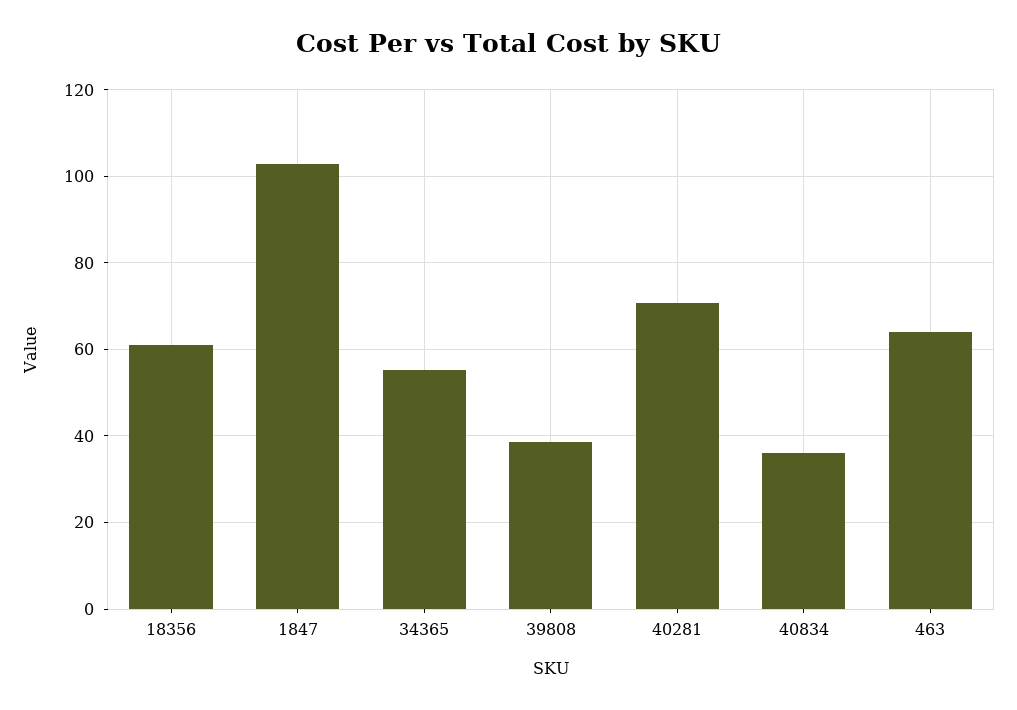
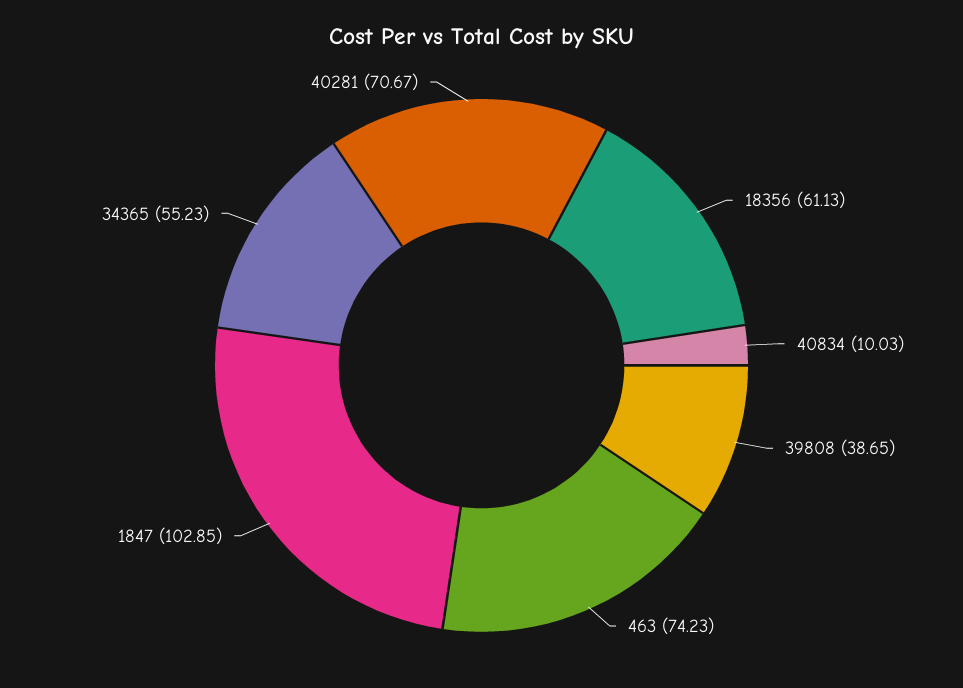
40834: 36 -> 10.03
463: 64 -> 74.23

